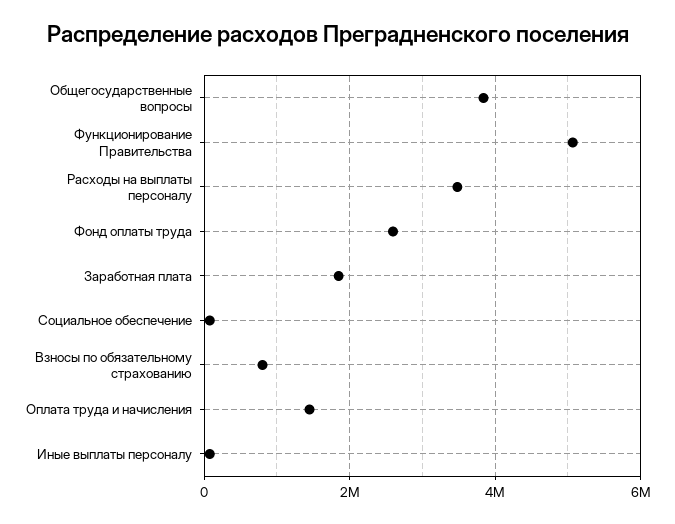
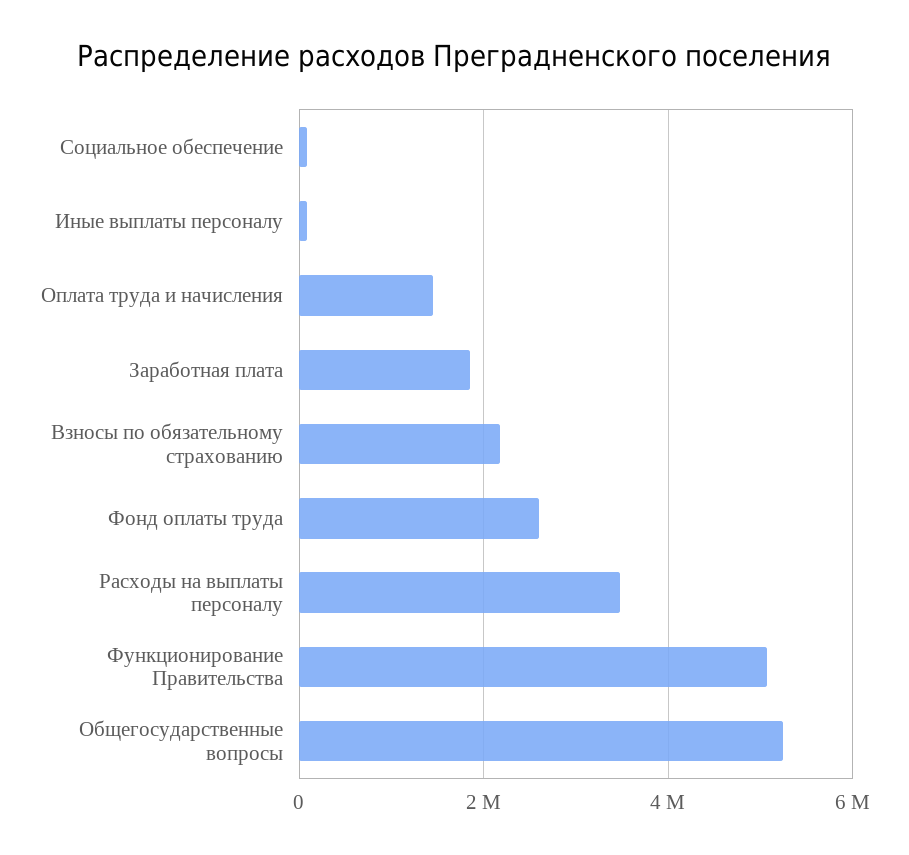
Общегосударственные вопросы: 3800000 -> 5200000
Взносы по обязательному страхованию: 800000 -> 2200000

